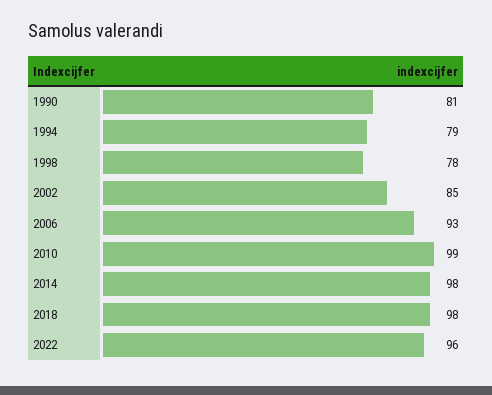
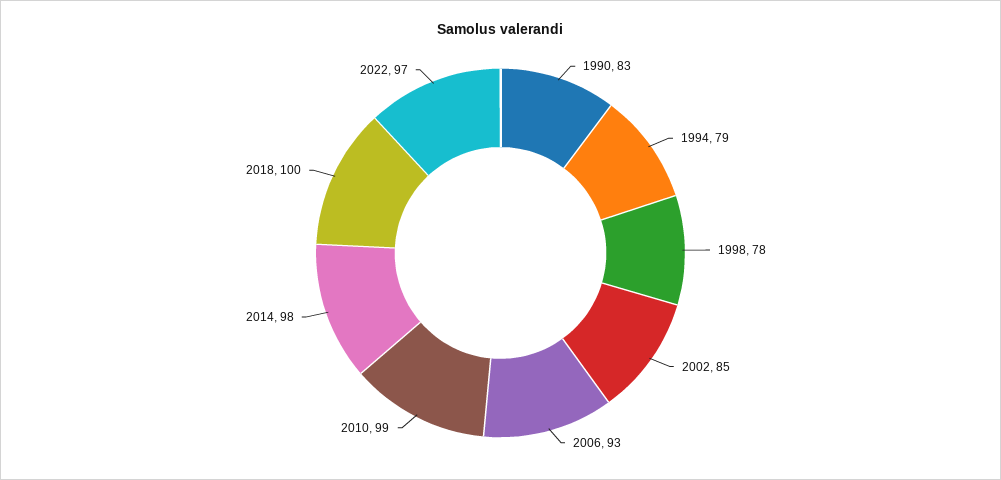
1990: 81 -> 83
2018: 98 -> 100
2022: 96 -> 97

